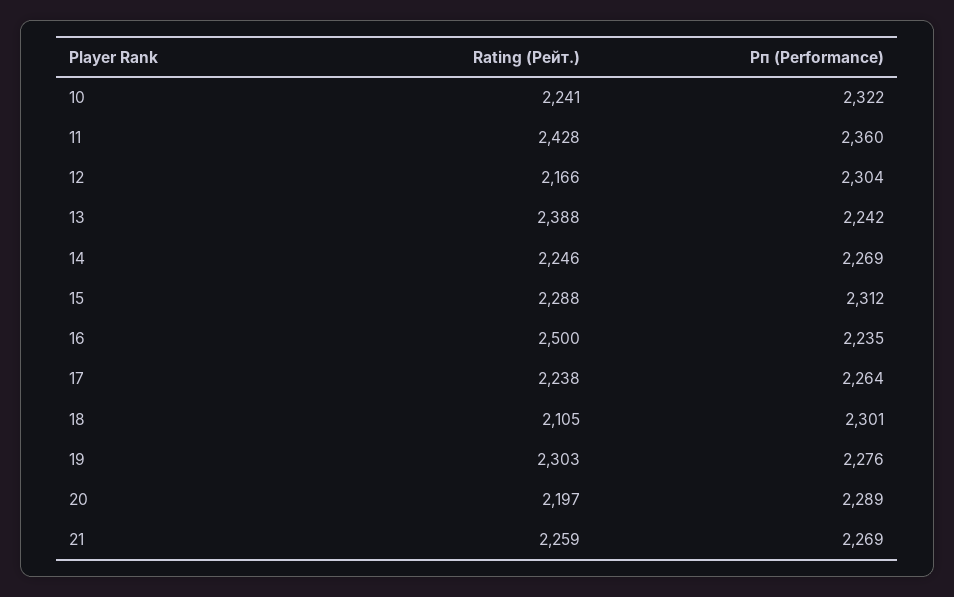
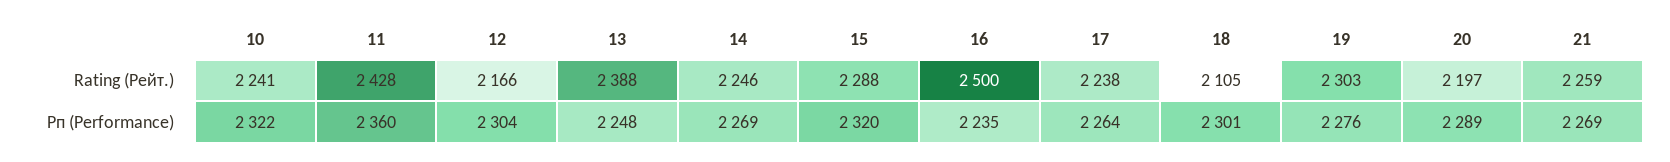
Рп (Performance), 13: 2242 -> 2248
Рп (Performance), 15: 2312 -> 2320

